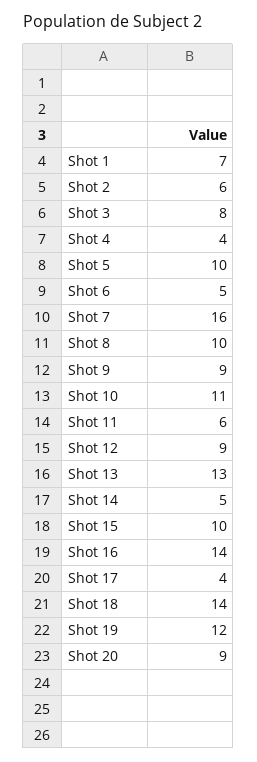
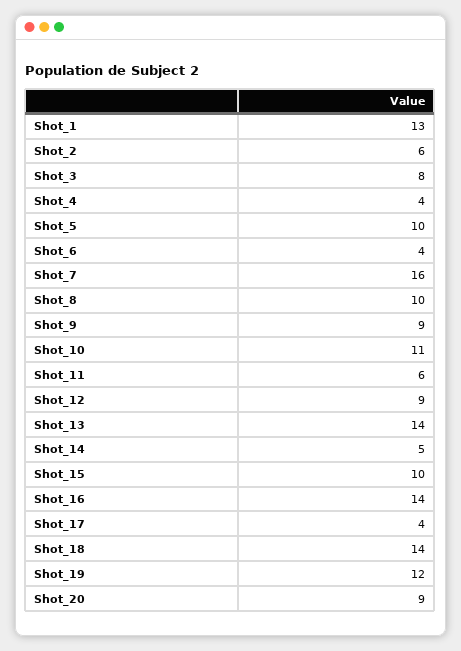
Shot 1: 7 -> 13
Shot 6: 5 -> 4
Shot 13: 13 -> 14

